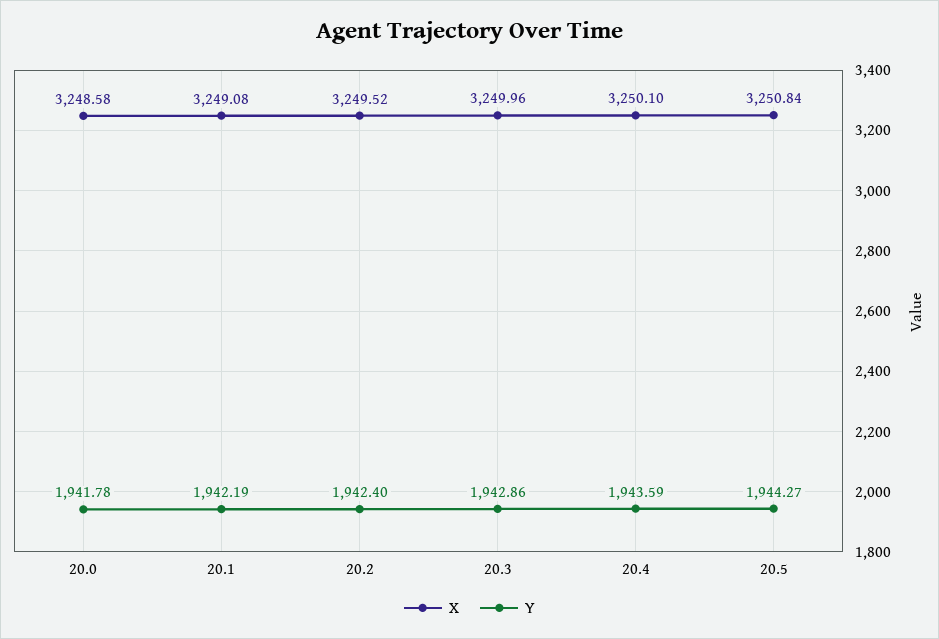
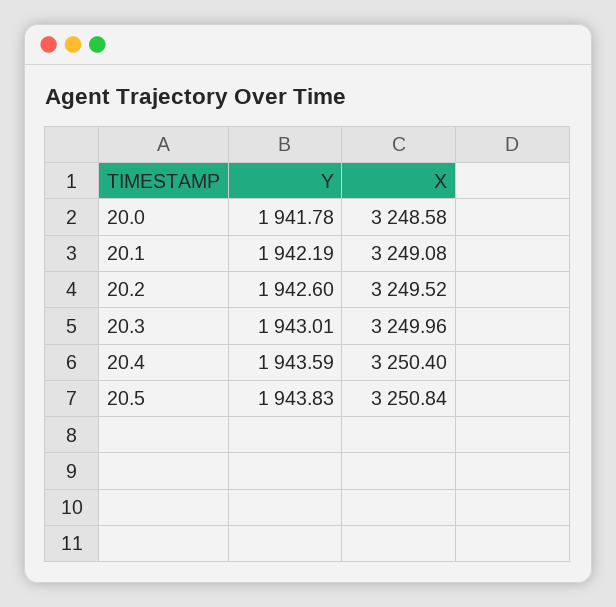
Y, 20.2: 1942.4 -> 1942.6
Y, 20.3: 1942.86 -> 1943.01
X, 20.4: 3250.1 -> 3250.4
Y, 20.5: 1944.27 -> 1943.83

